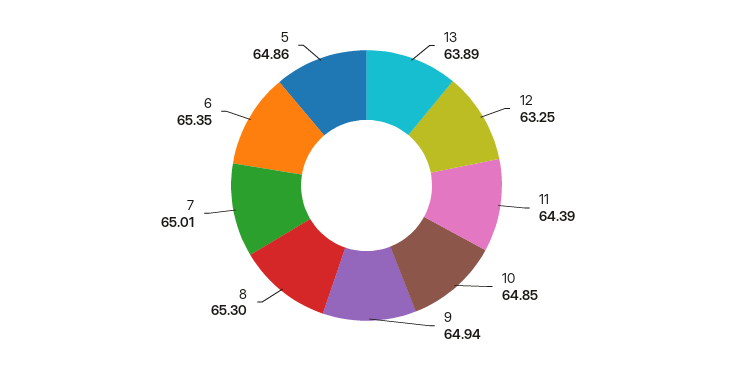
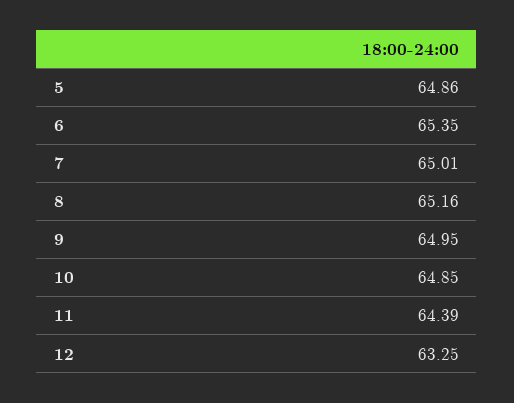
13: 63.89 -> none
9: 64.94 -> 64.95
8: 65.3 -> 65.16

